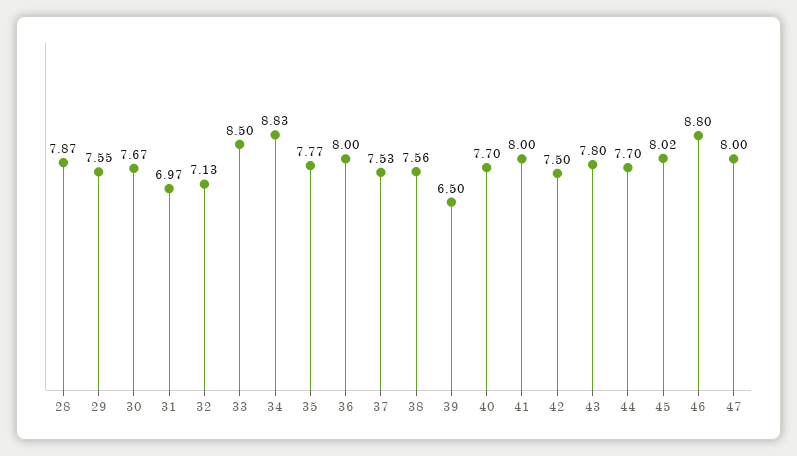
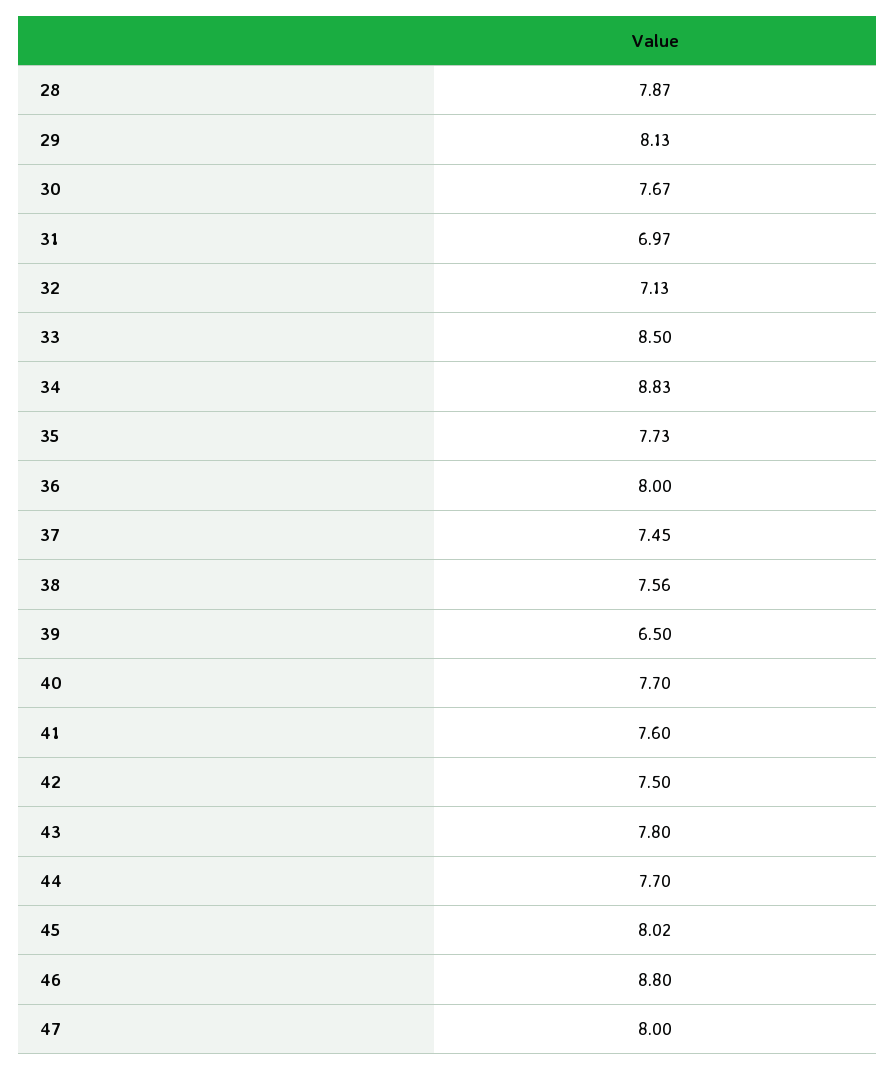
29: 7.55 -> 8.13
35: 7.77 -> 7.73
37: 7.53 -> 7.45
41: 8 -> 7.6

